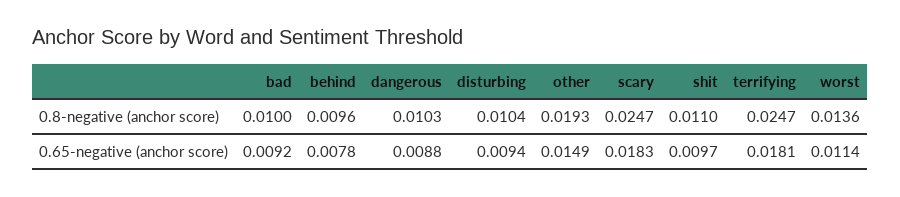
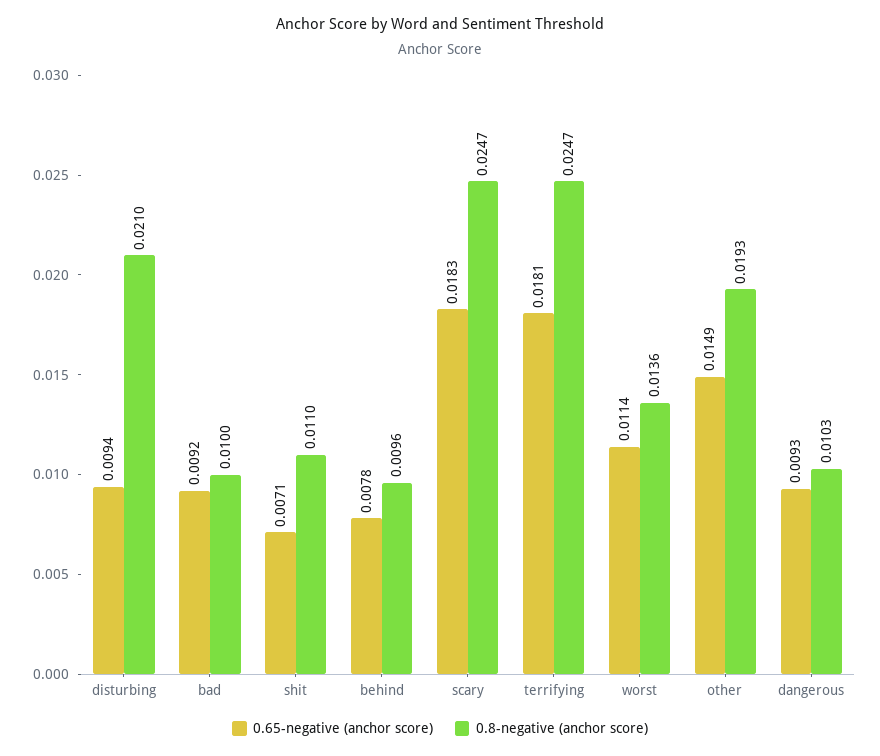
0.8-negative (anchor score), disturbing: 0.0104 -> 0.021
0.65-negative (anchor score), dangerous: 0.0088 -> 0.0093
0.65-negative (anchor score), shit: 0.0097 -> 0.0071

